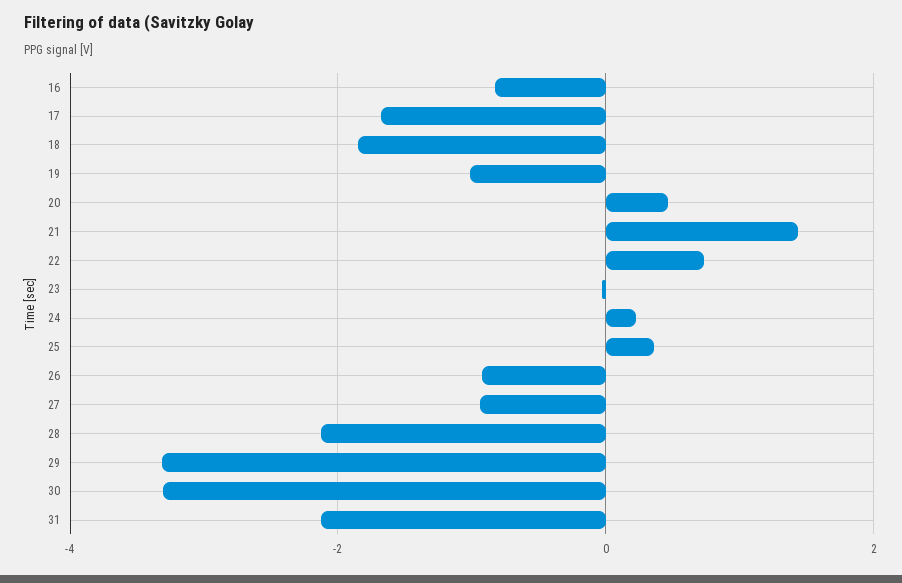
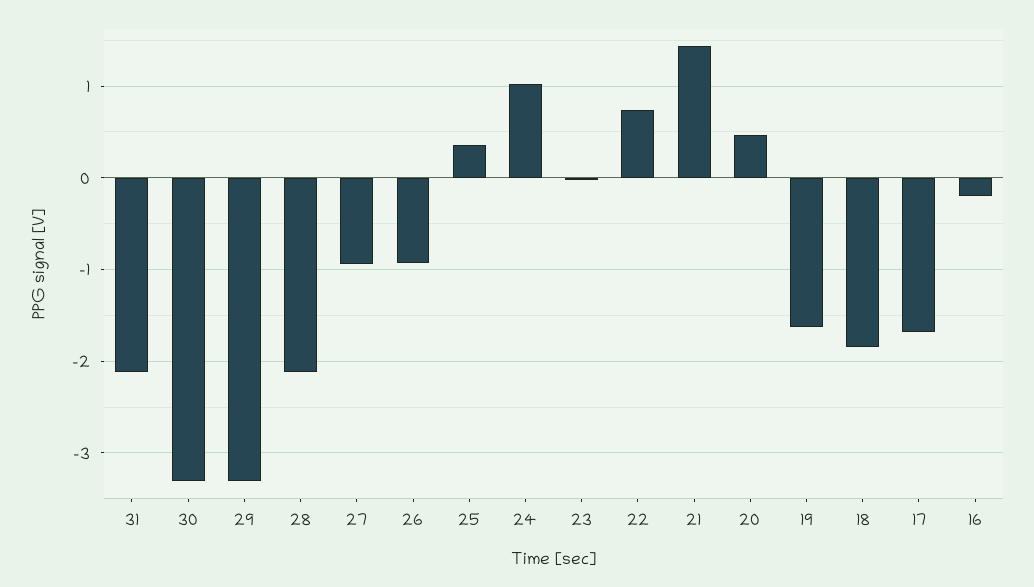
16: -0.8 -> -0.2
19: -1 -> -1.6
24: 0.2 -> 1

